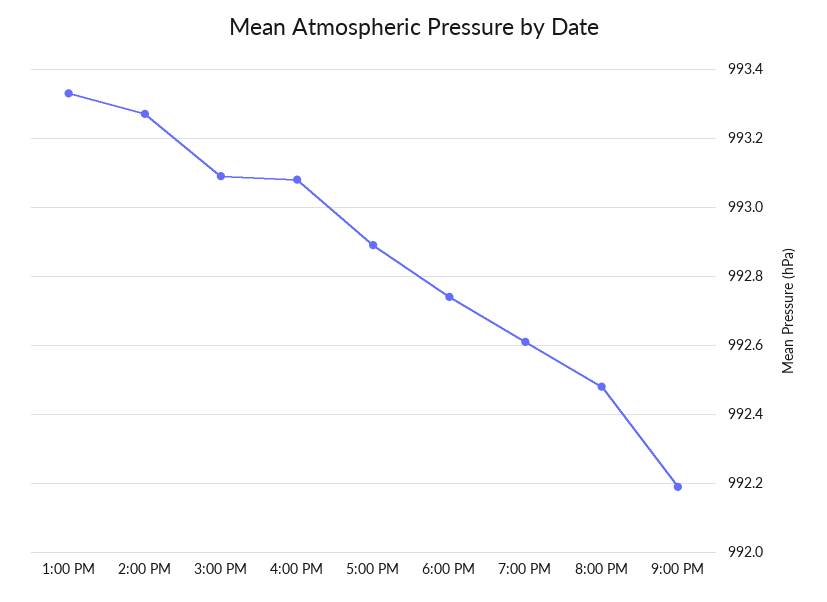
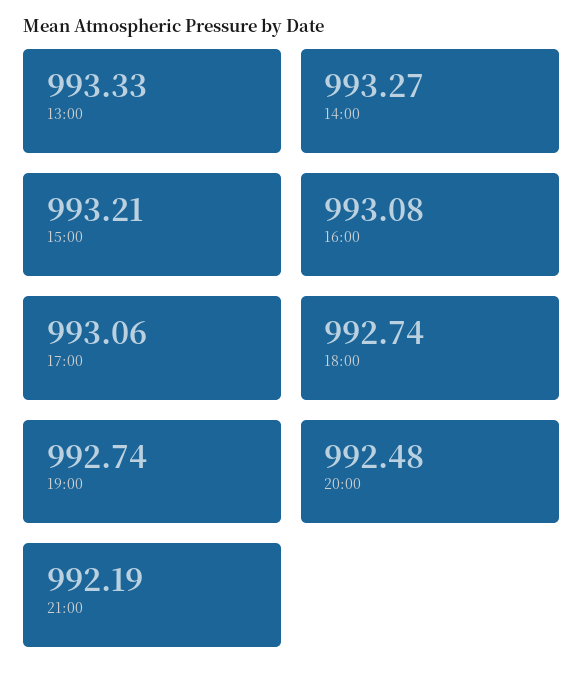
3:00 PM: 993.1 -> 993.21
5:00 PM: 992.9 -> 993.06
7:00 PM: 992.6 -> 992.74

